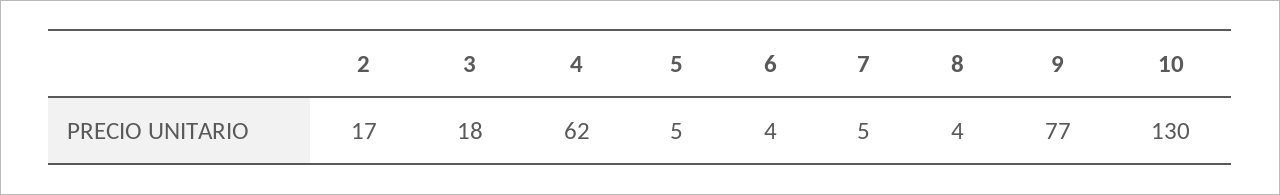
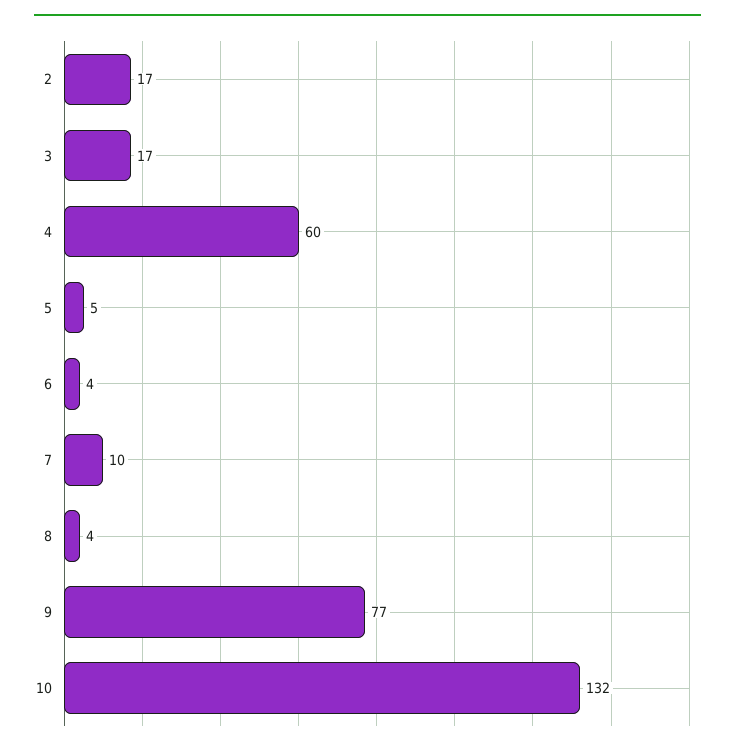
3: 18 -> 17
4: 62 -> 60
7: 5 -> 10
10: 130 -> 132

